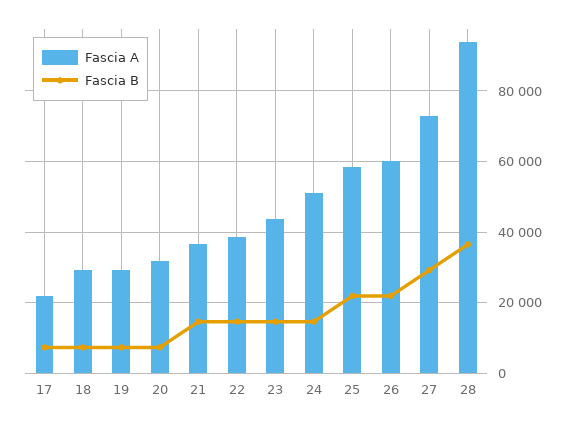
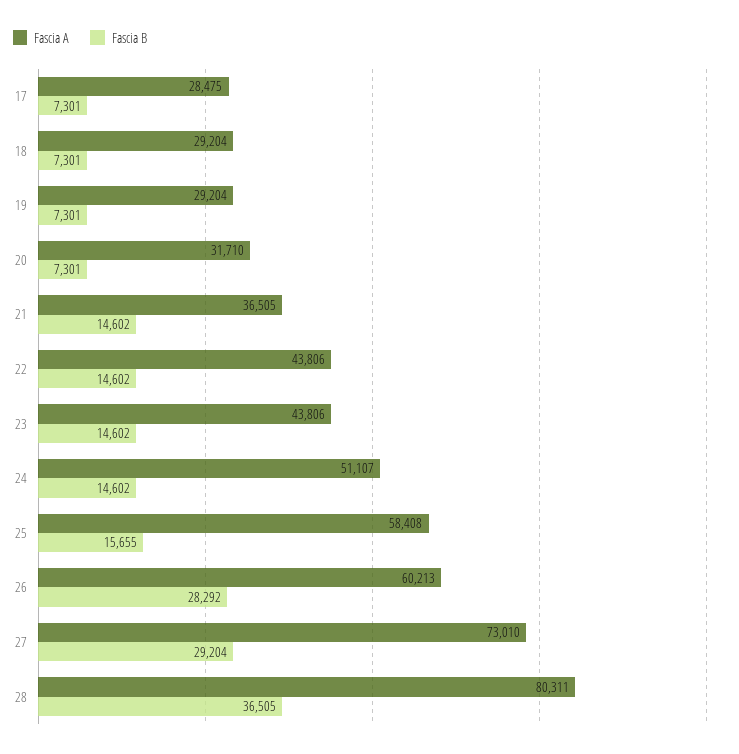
Fascia A, 17: 22000 -> 28475
Fascia A, 22: 38000 -> 43806
Fascia B, 25: 22000 -> 15655
Fascia B, 26: 22000 -> 28292
Fascia A, 28: 94000 -> 80311

